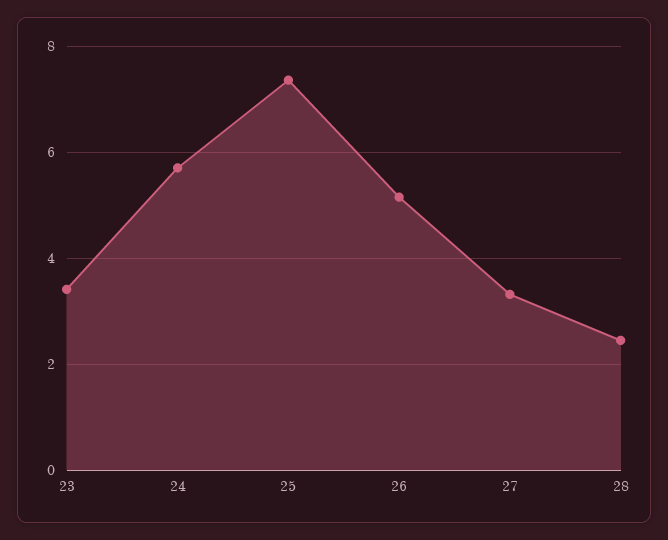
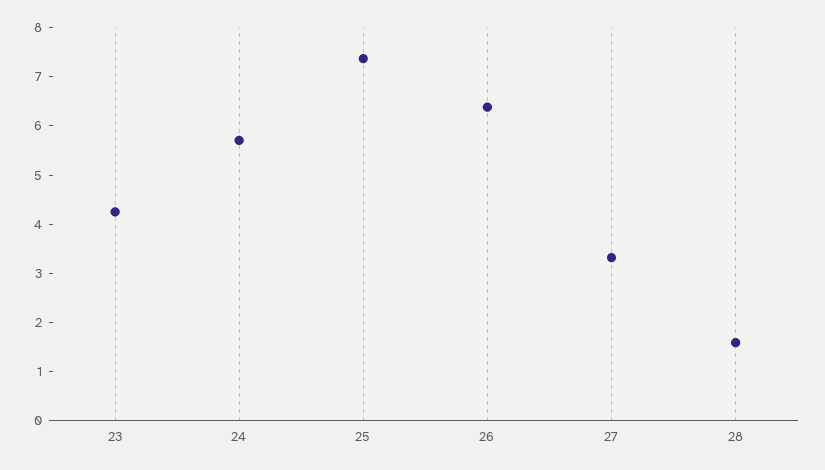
23: 3.4 -> 4.2
26: 5.2 -> 6.4
28: 2.4 -> 1.6

